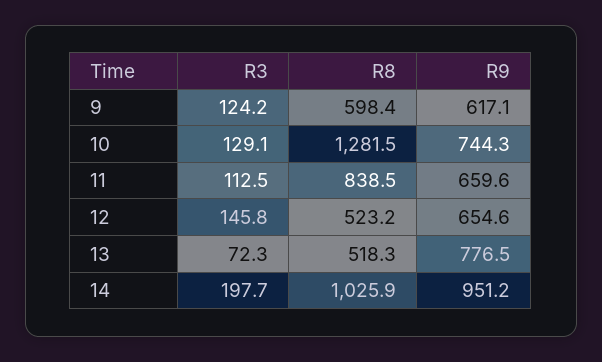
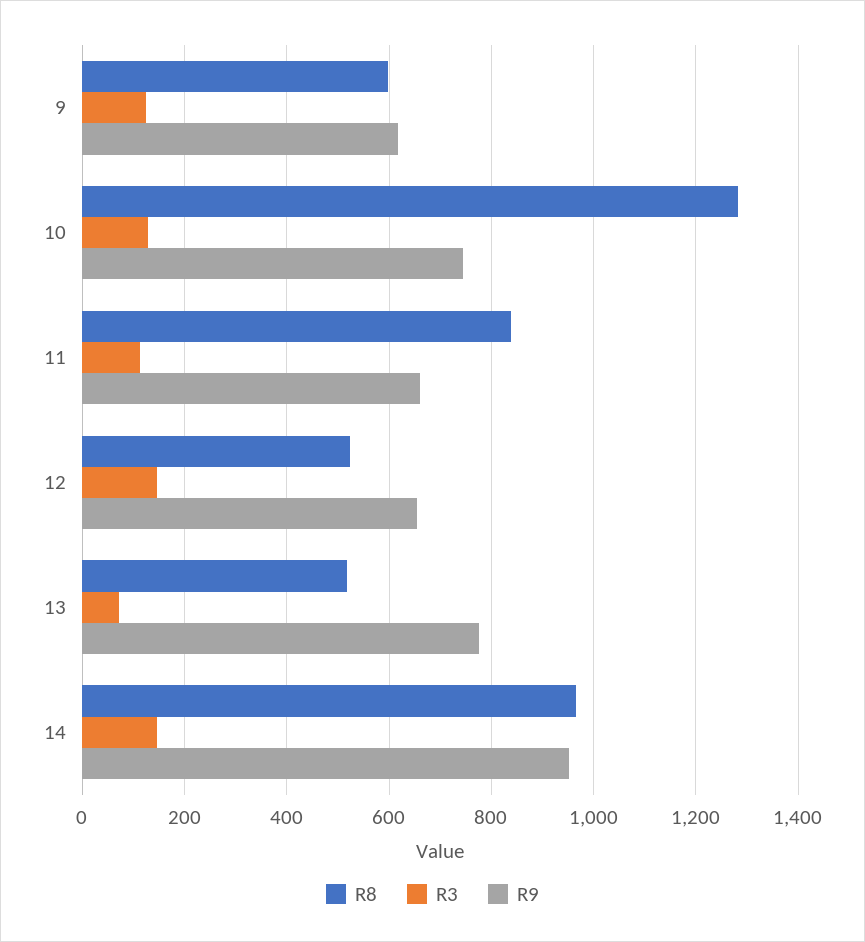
R3, 14: 197.7 -> 140
R8, 14: 1025.9 -> 960

